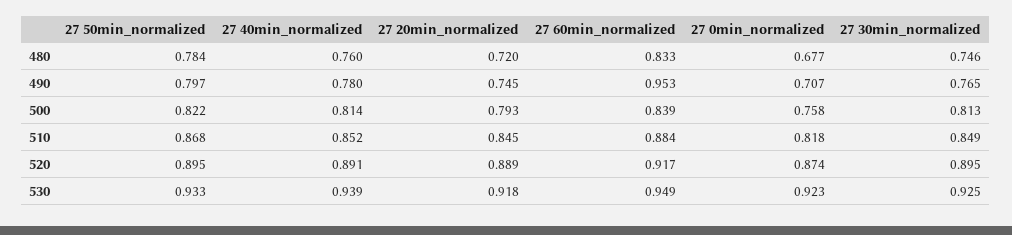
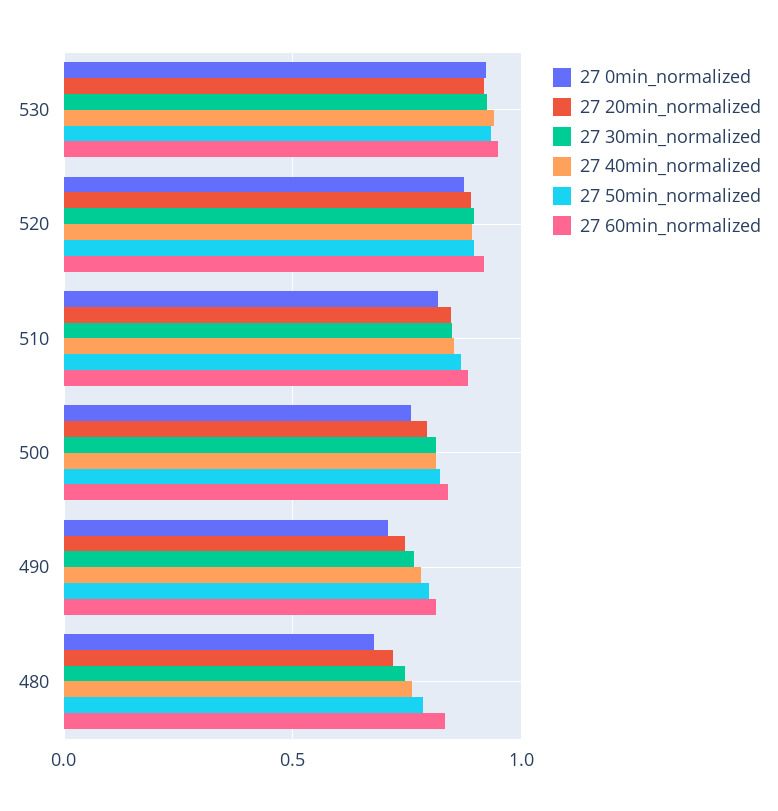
27 60min_normalized, 490: 0.953 -> 0.8

